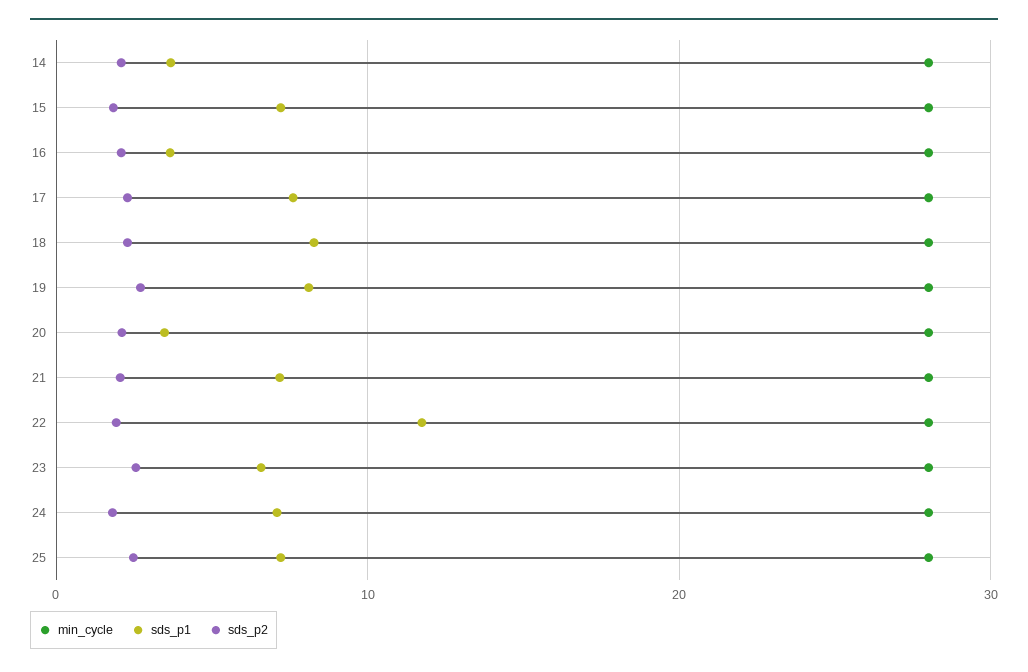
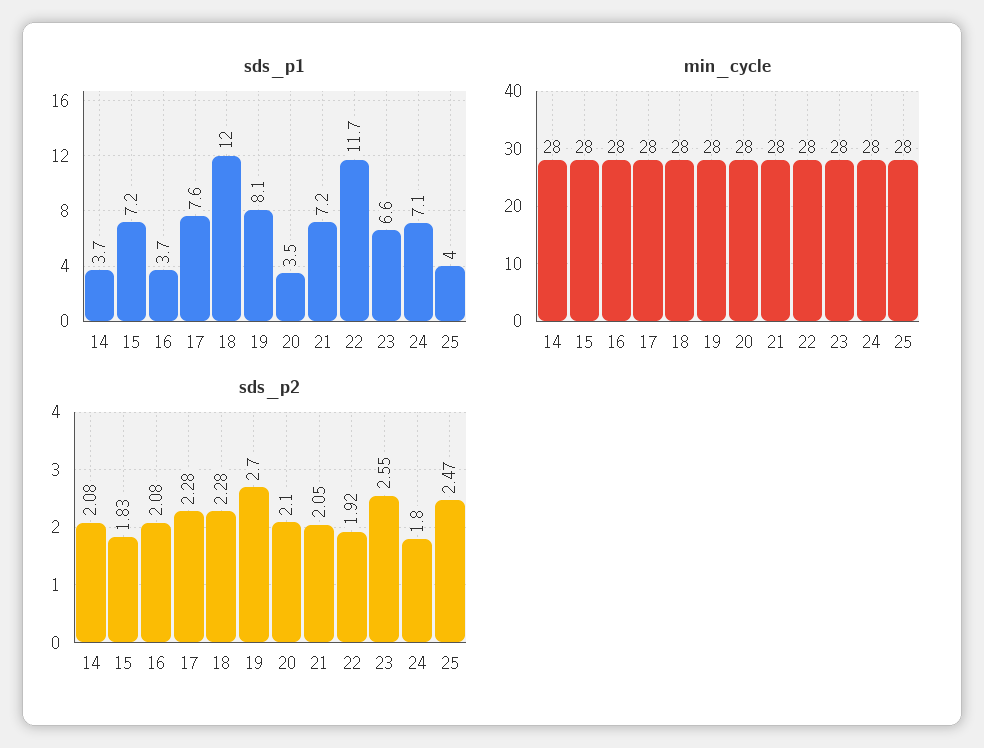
sds_p1, 18: 8 -> 12
sds_p1, 25: 7 -> 4

